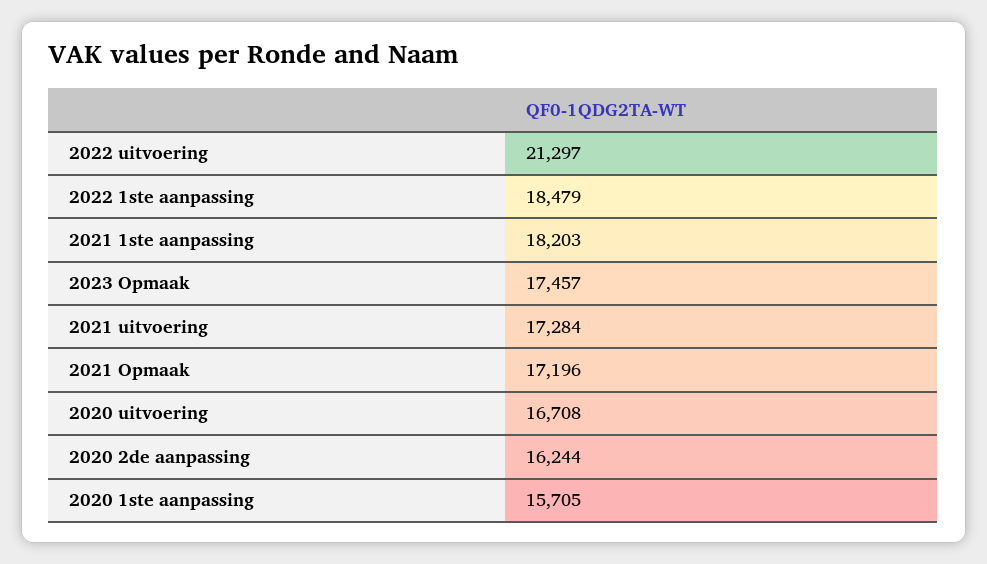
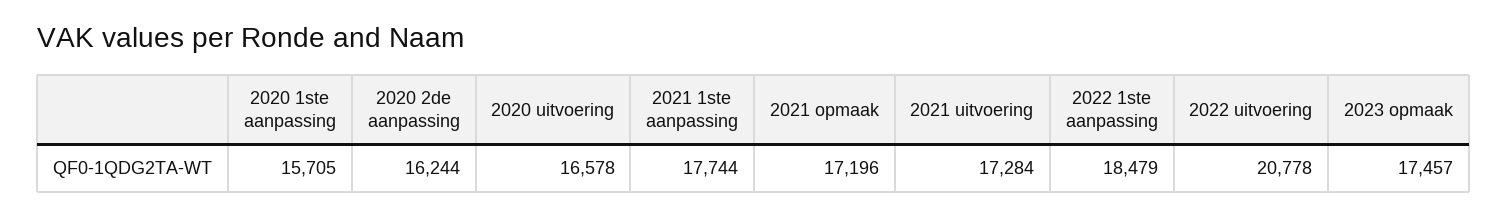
2022 uitvoering: 21297 -> 20778
2021 1ste aanpassing: 18203 -> 17744
2020 uitvoering: 16708 -> 16578

